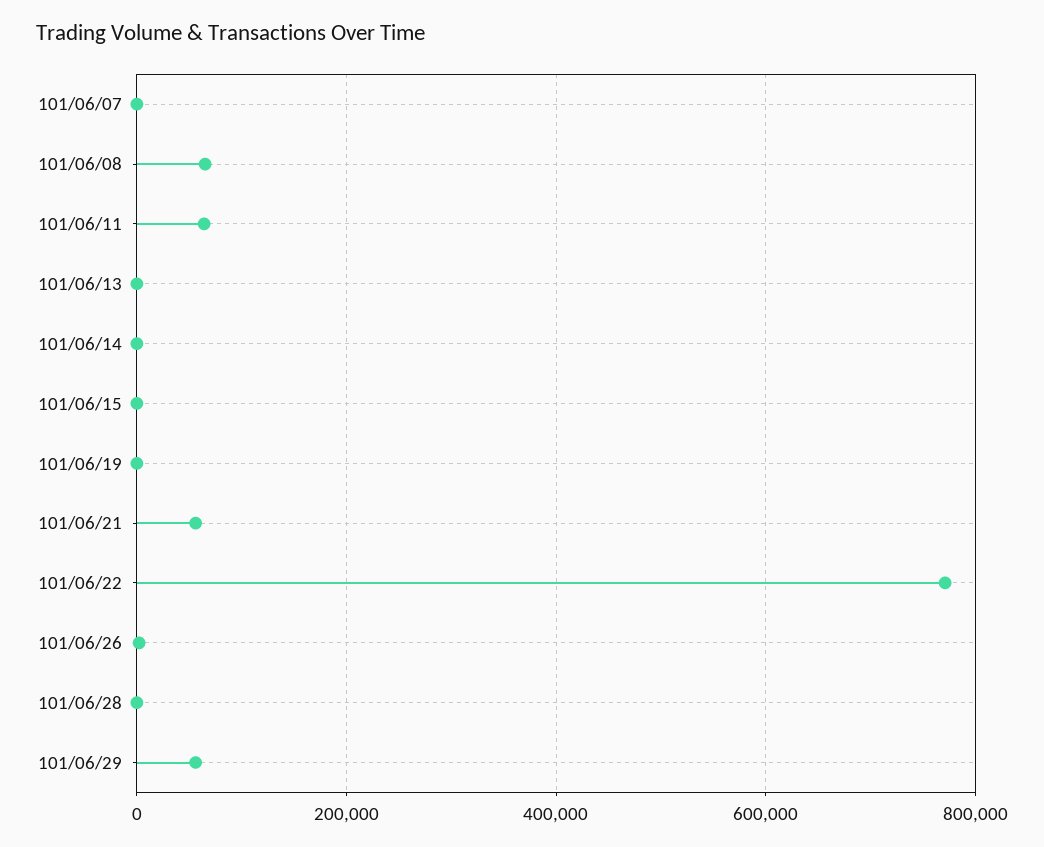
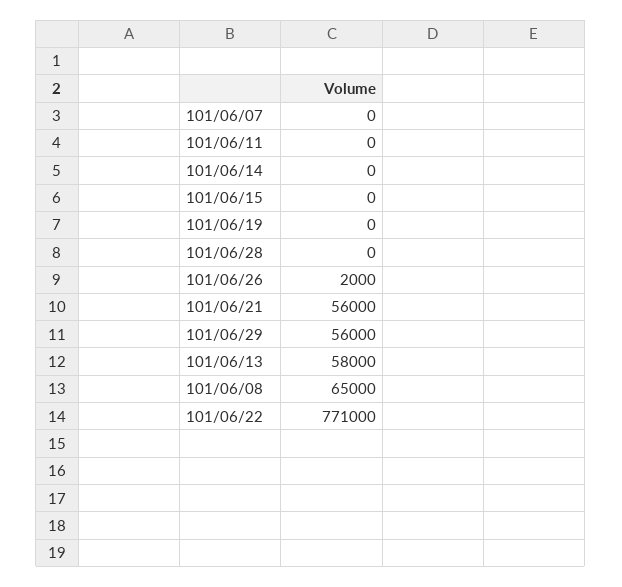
101/06/11: 60000 -> 0
101/06/13: 0 -> 58000

